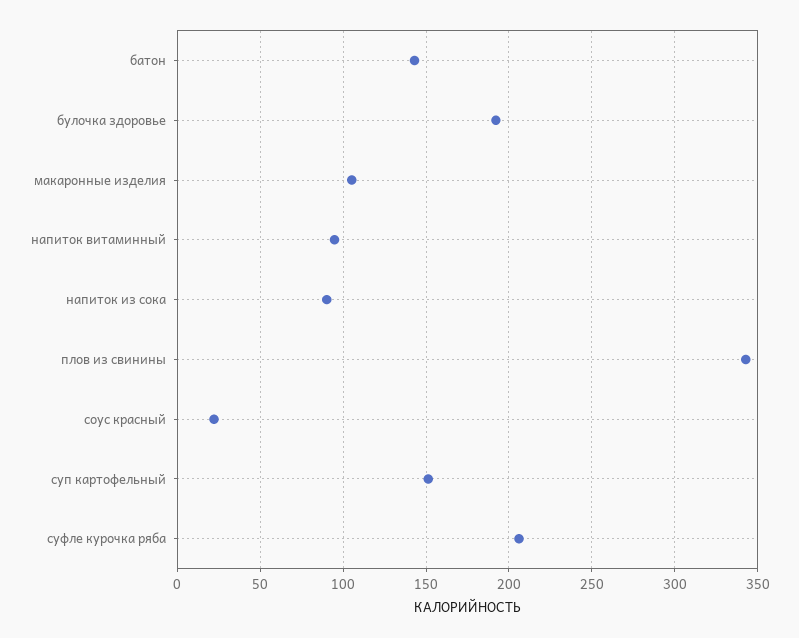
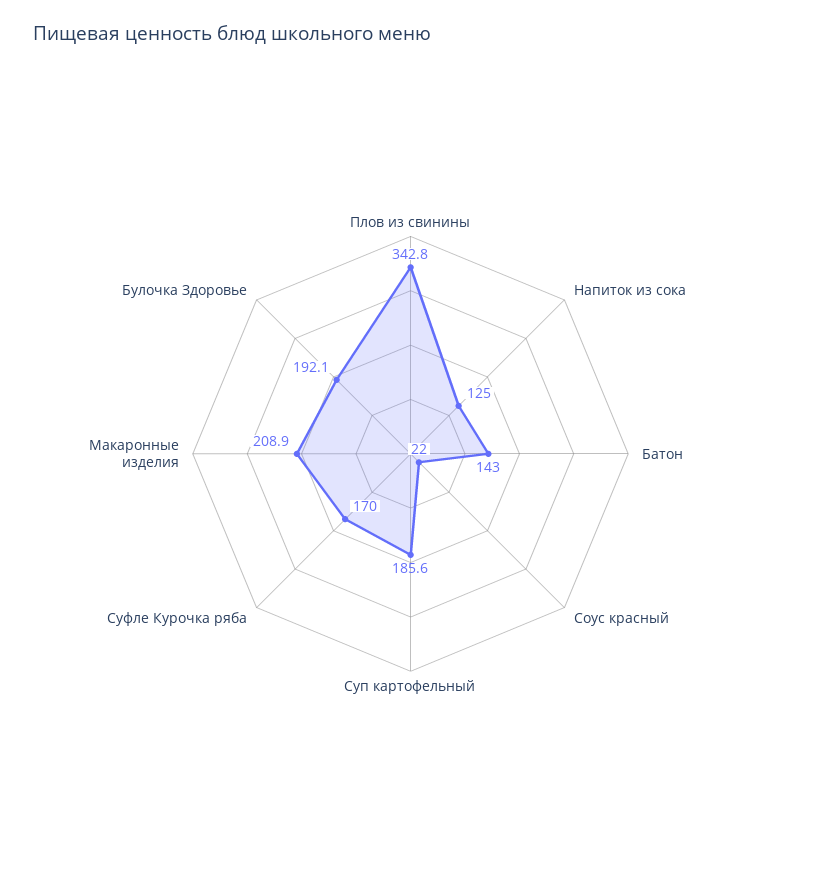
макаронные изделия: 105 -> 208.9
напиток витаминный: 95 -> none
напиток из сока: 90 -> 125
суп картофельный: 150 -> 185.6
суфле курочка ряба: 205 -> 170

